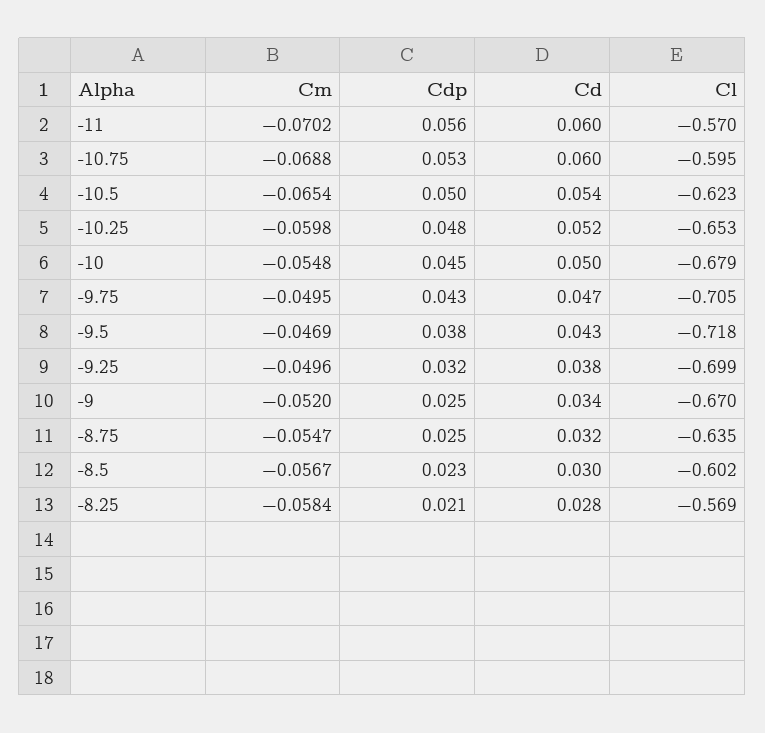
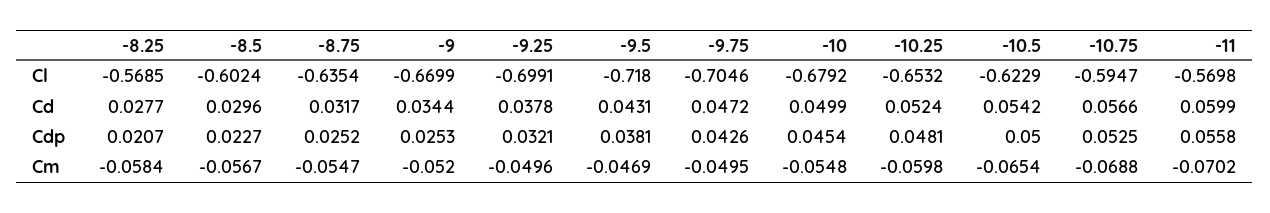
Cd, -10.75: 0.06 -> 0.0566

